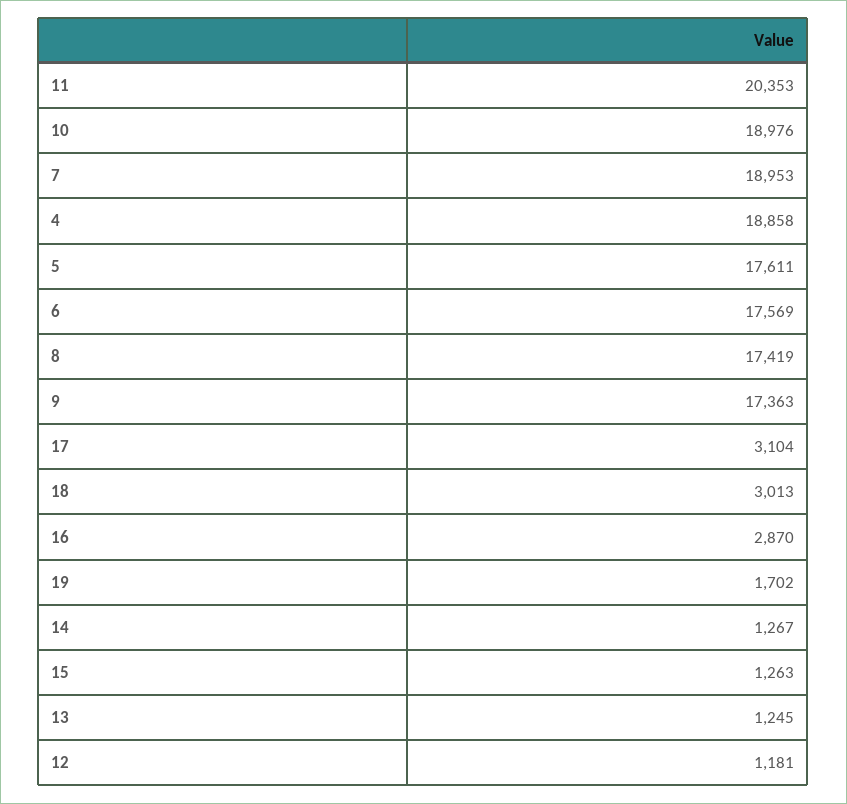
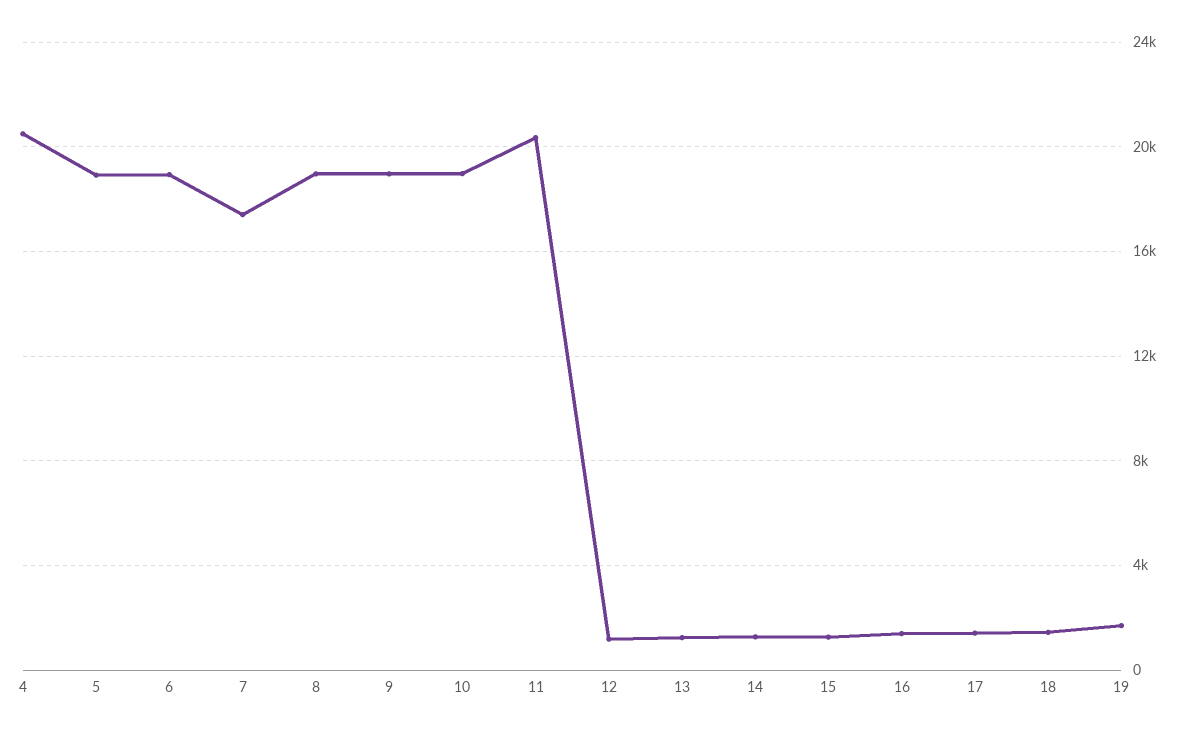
7: 18953 -> 17500
4: 18858 -> 20500
5: 17611 -> 19000
6: 17569 -> 19000
8: 17419 -> 19000
9: 17363 -> 19000
17: 3104 -> 1500
18: 3013 -> 1500
16: 2870 -> 1500

